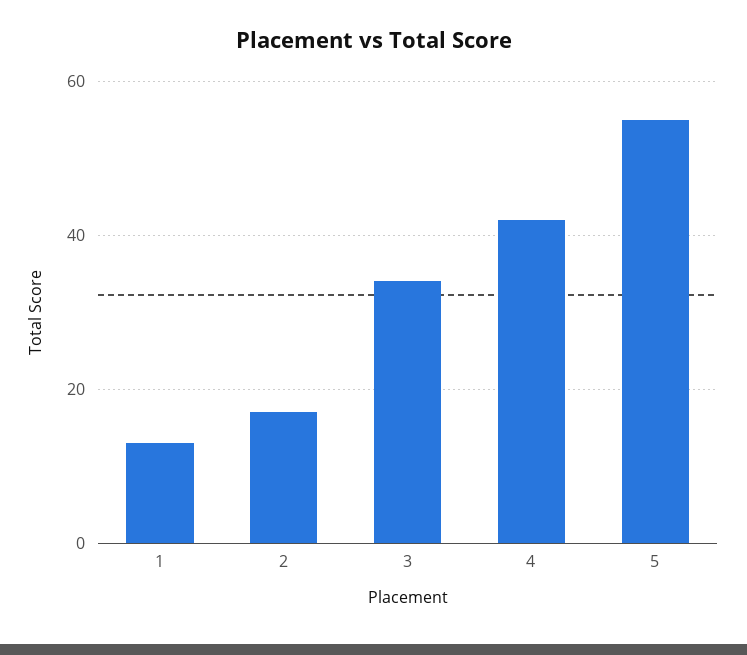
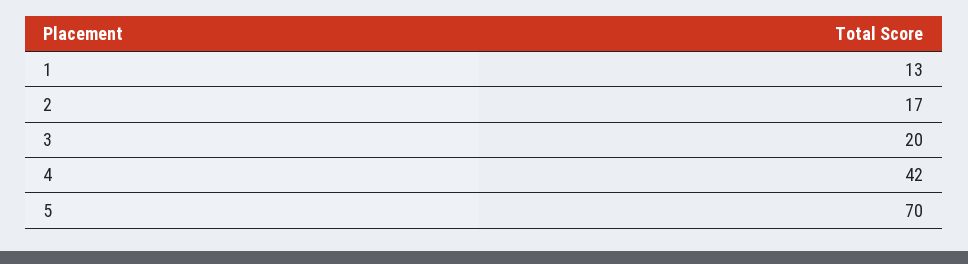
3: 35 -> 20
5: 55 -> 70

